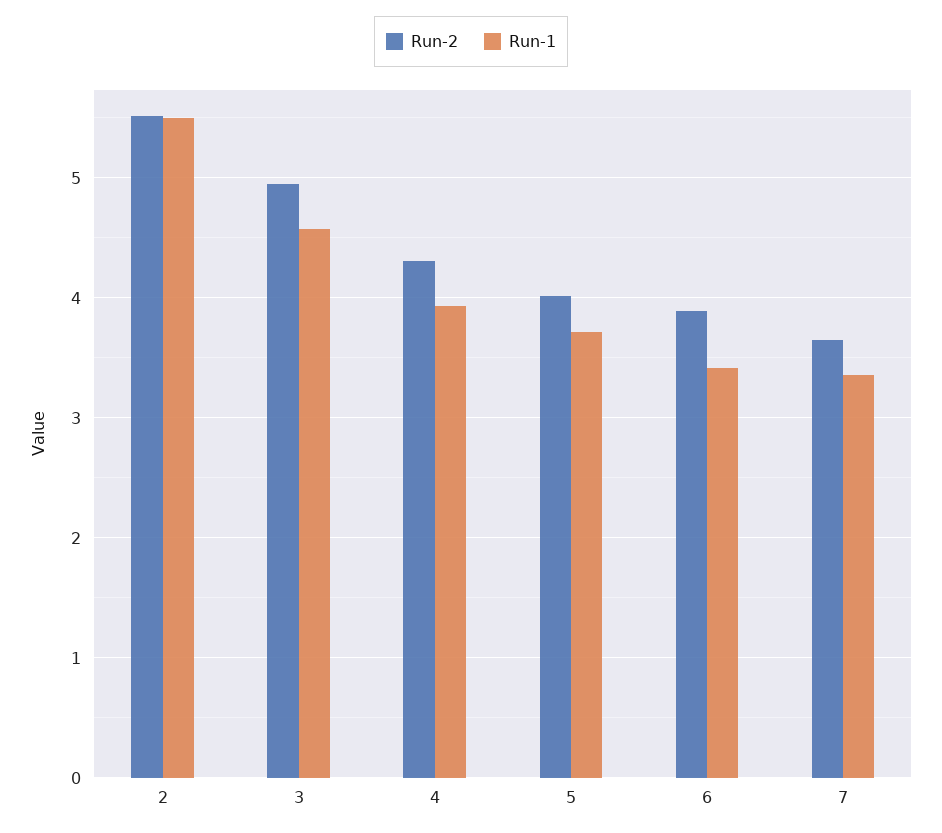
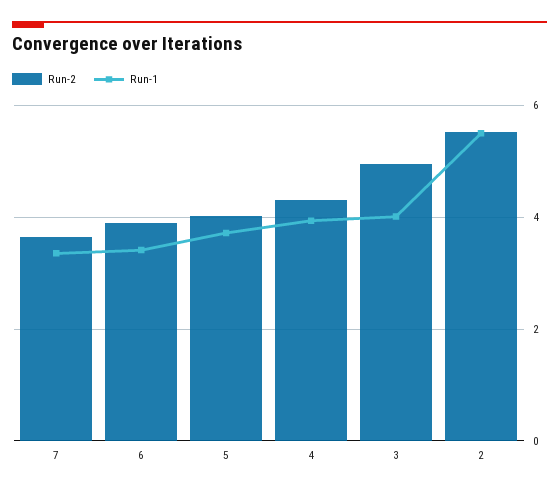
Run-1, 3: 4.6 -> 4

